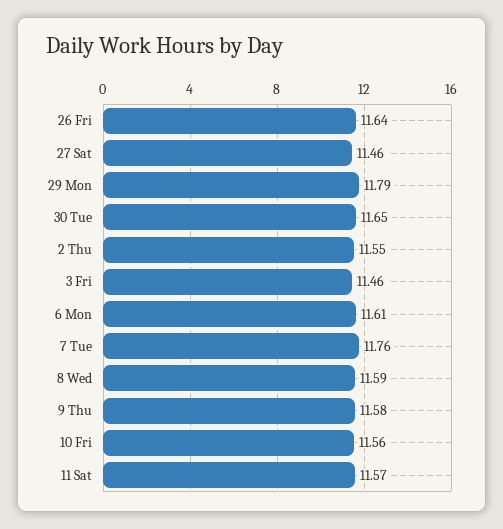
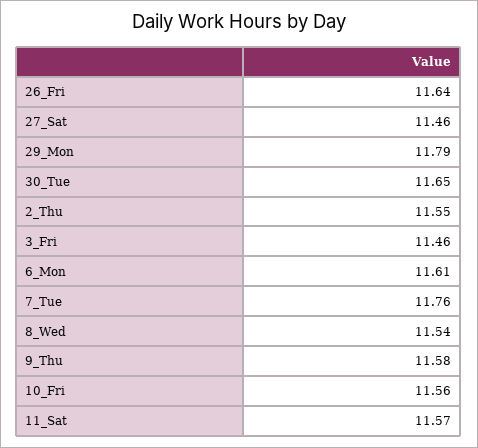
8 Wed: 11.59 -> 11.54

